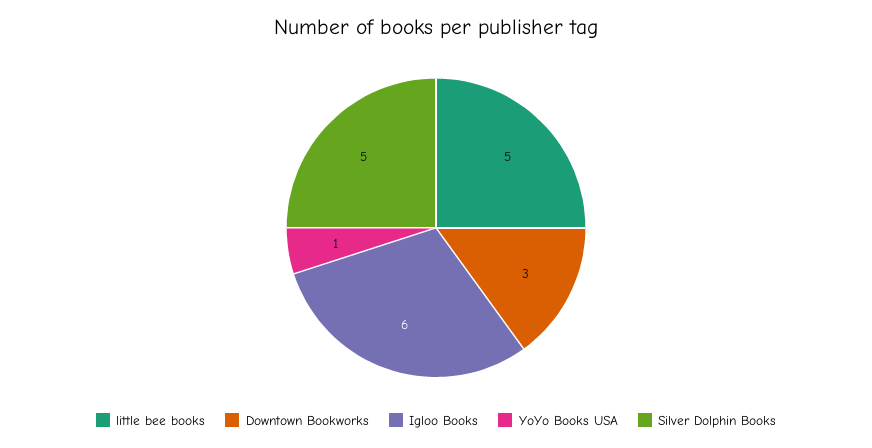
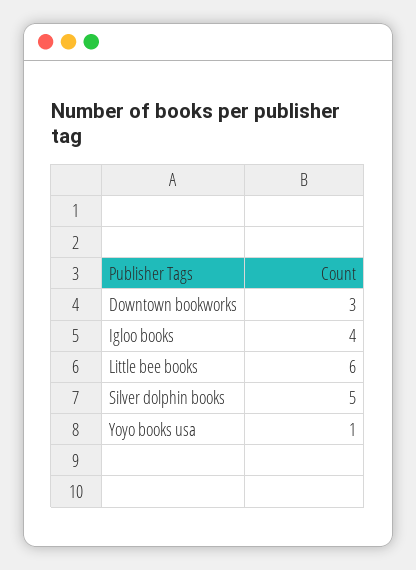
little bee books: 5 -> 6
Igloo Books: 6 -> 4

